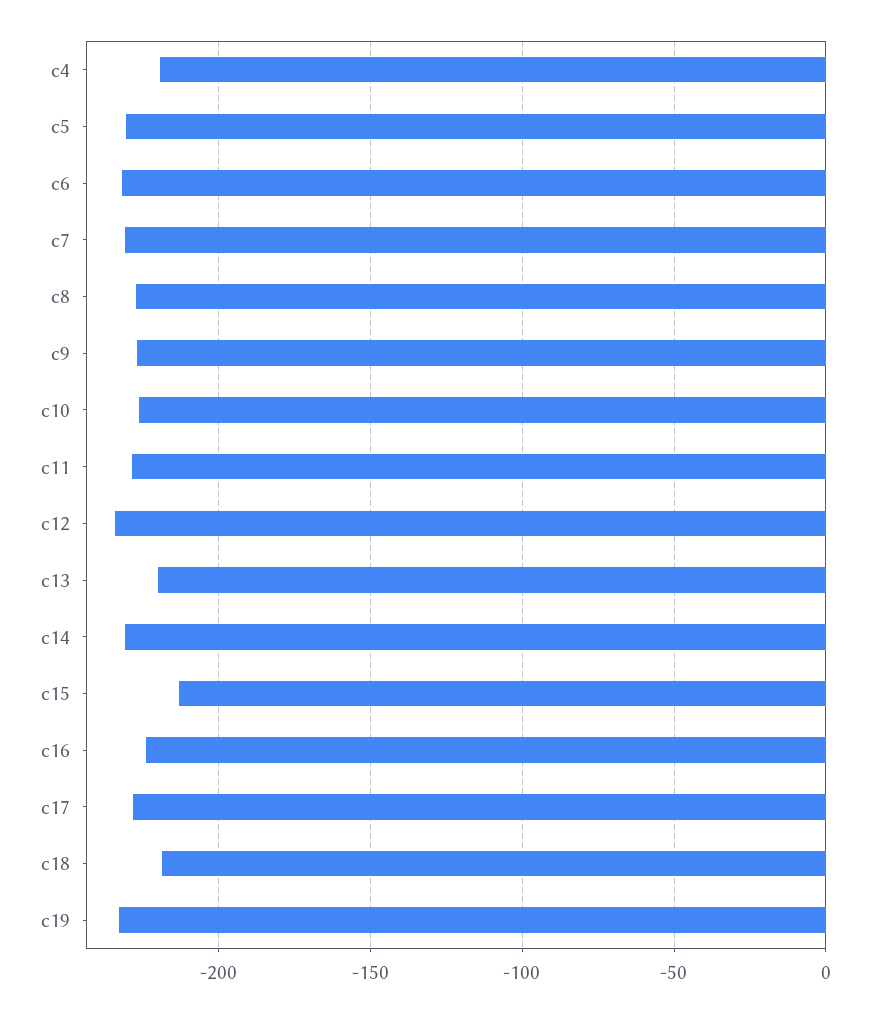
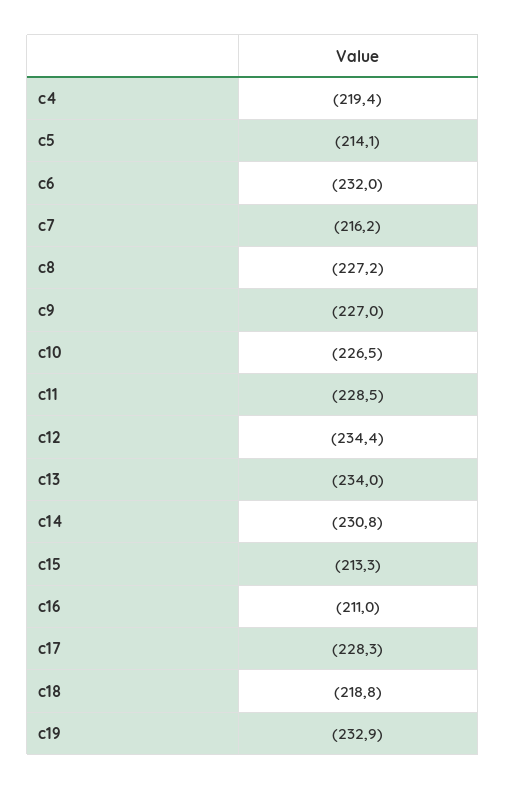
c5: -230 -> -214.1
c7: -230 -> -216.2
c13: -220 -> -234
c16: -225 -> -211

